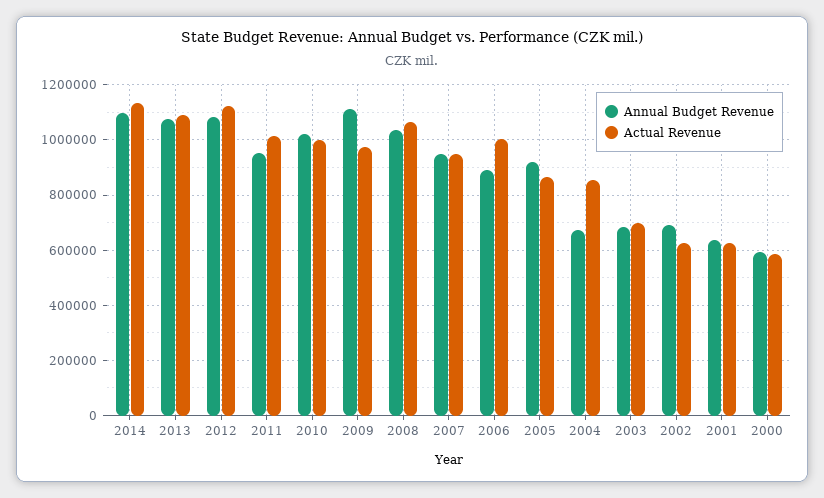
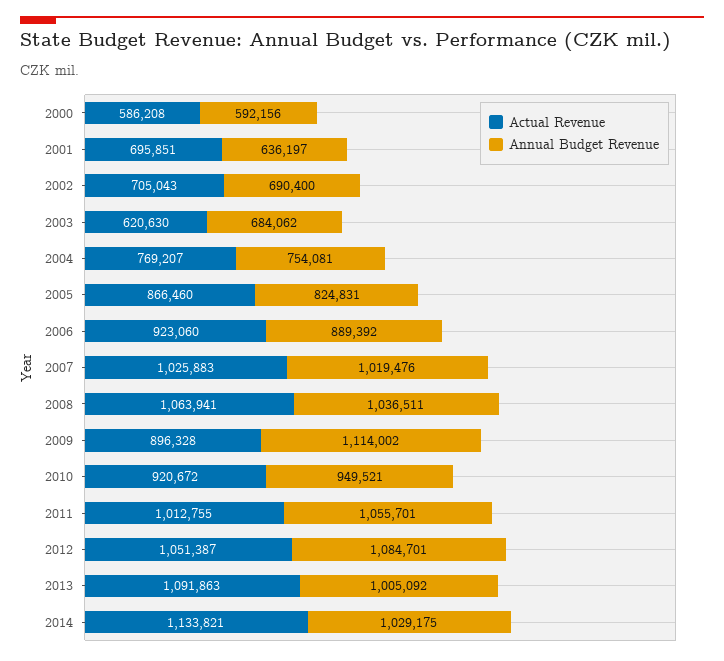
Annual Budget Revenue, 2014: 1100000 -> 1029175
Annual Budget Revenue, 2013: 1075000 -> 1005092
Actual Revenue, 2012: 1125000 -> 1051387
Annual Budget Revenue, 2011: 950000 -> 1055701
Annual Budget Revenue, 2010: 1025000 -> 949521
Actual Revenue, 2010: 1000000 -> 920672
Actual Revenue, 2009: 975000 -> 896328
Annual Budget Revenue, 2007: 950000 -> 1019476
Actual Revenue, 2007: 950000 -> 1025883
Actual Revenue, 2006: 1000000 -> 923060
Annual Budget Revenue, 2005: 925000 -> 824831
Annual Budget Revenue, 2004: 675000 -> 754081
Actual Revenue, 2004: 850000 -> 769207
Actual Revenue, 2003: 700000 -> 620630
Actual Revenue, 2002: 625000 -> 705043
Actual Revenue, 2001: 625000 -> 695851

